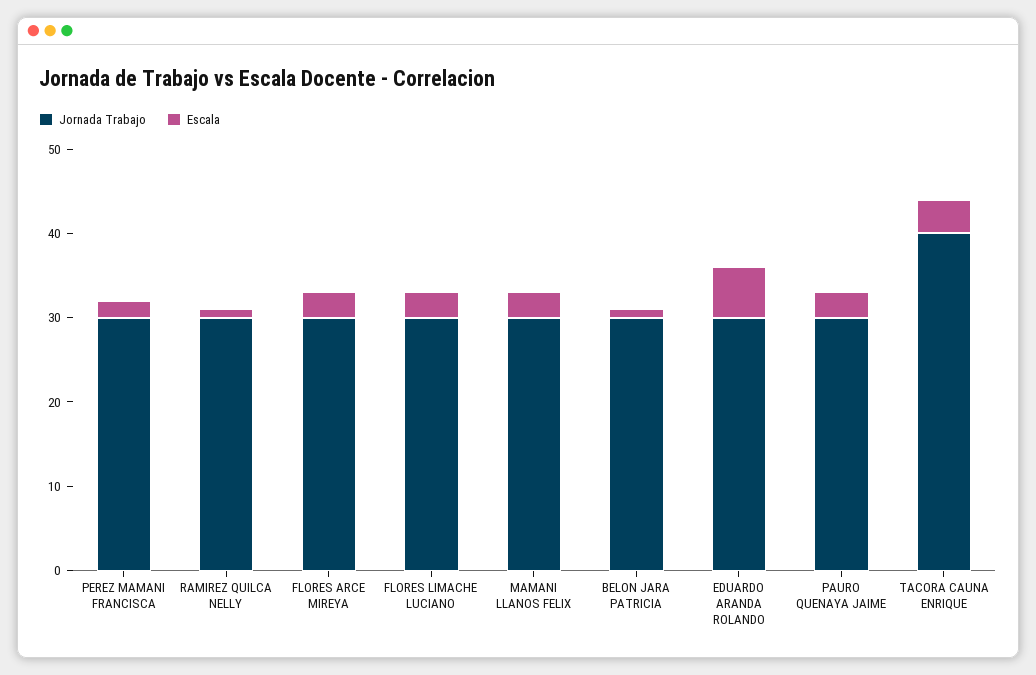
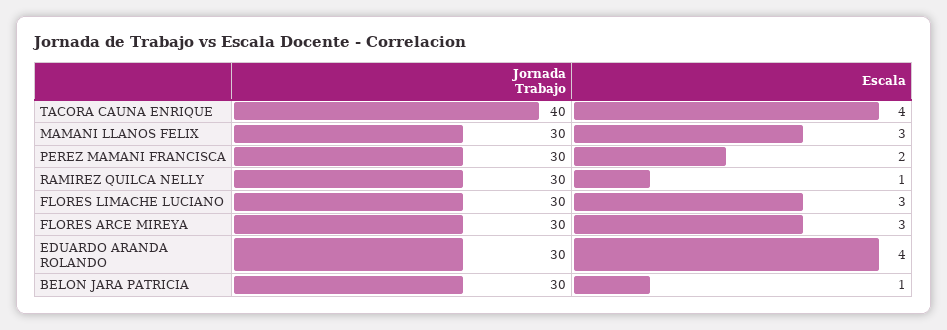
Escala, EDUARDO ARANDA ROLANDO: 6 -> 4
Jornada Trabajo, PAURO QUENAYA JAIME: 30 -> none
Escala, PAURO QUENAYA JAIME: 3 -> none

